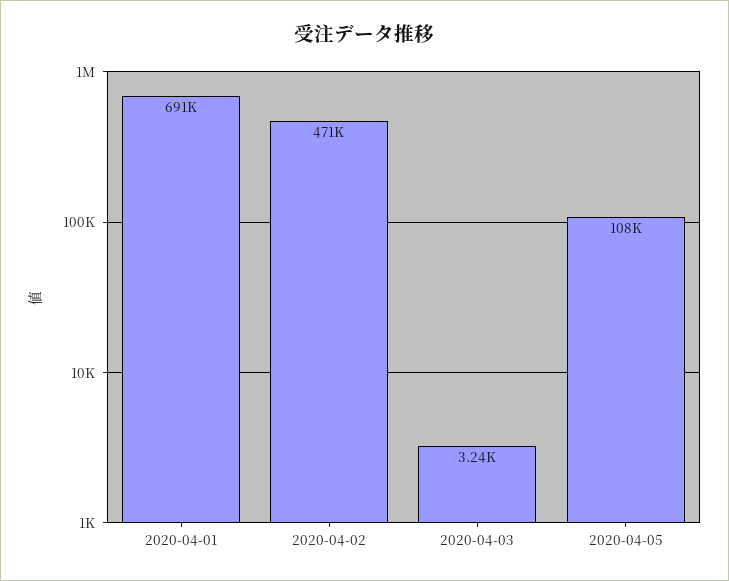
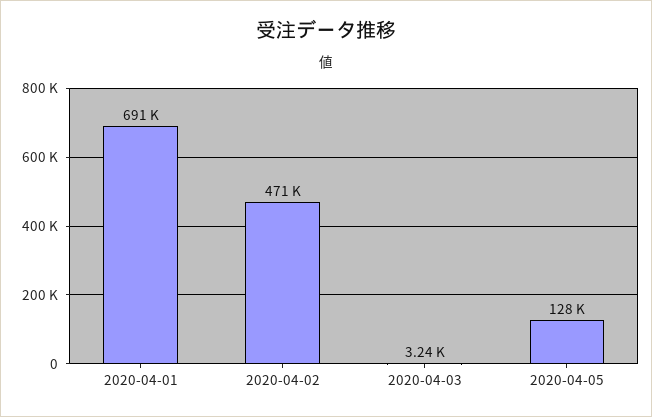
2020-04-05: 108000 -> 128000

